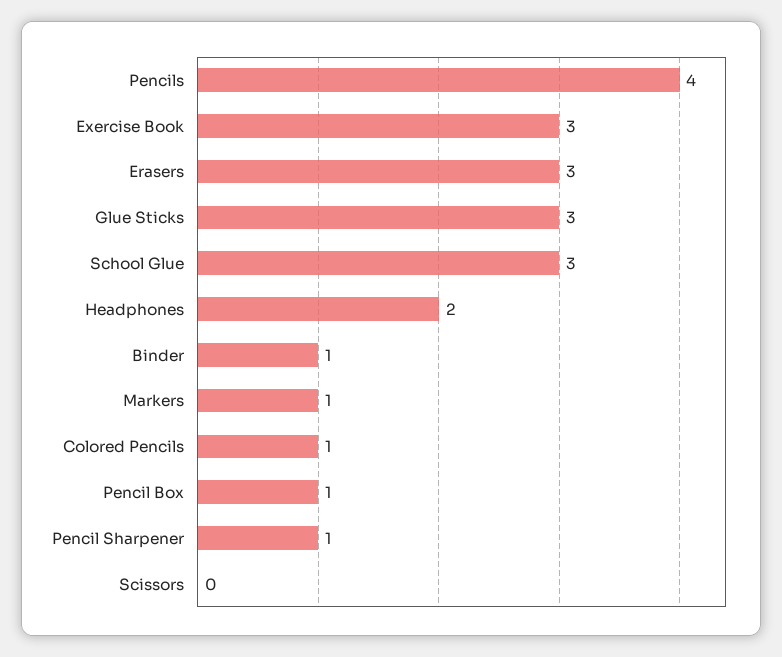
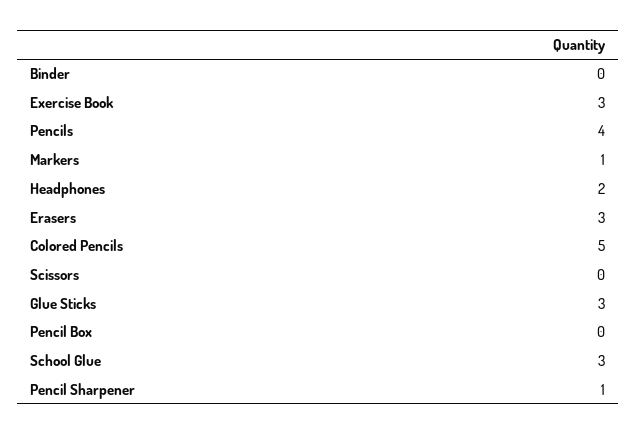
Binder: 1 -> 0
Colored Pencils: 1 -> 5
Pencil Box: 1 -> 0

